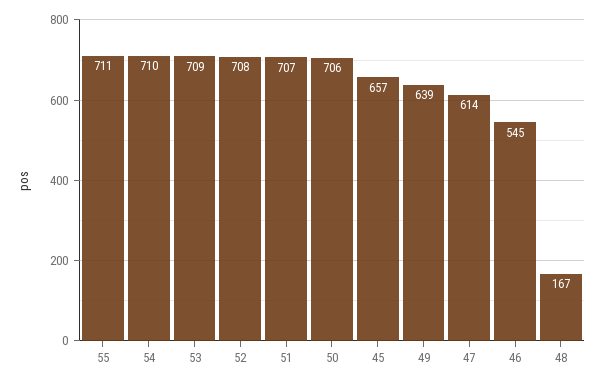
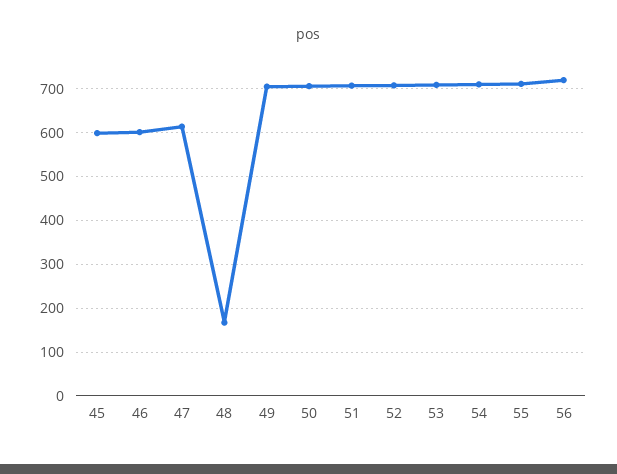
45: 657 -> 600
49: 639 -> 700
46: 545 -> 600
56: none -> 720

